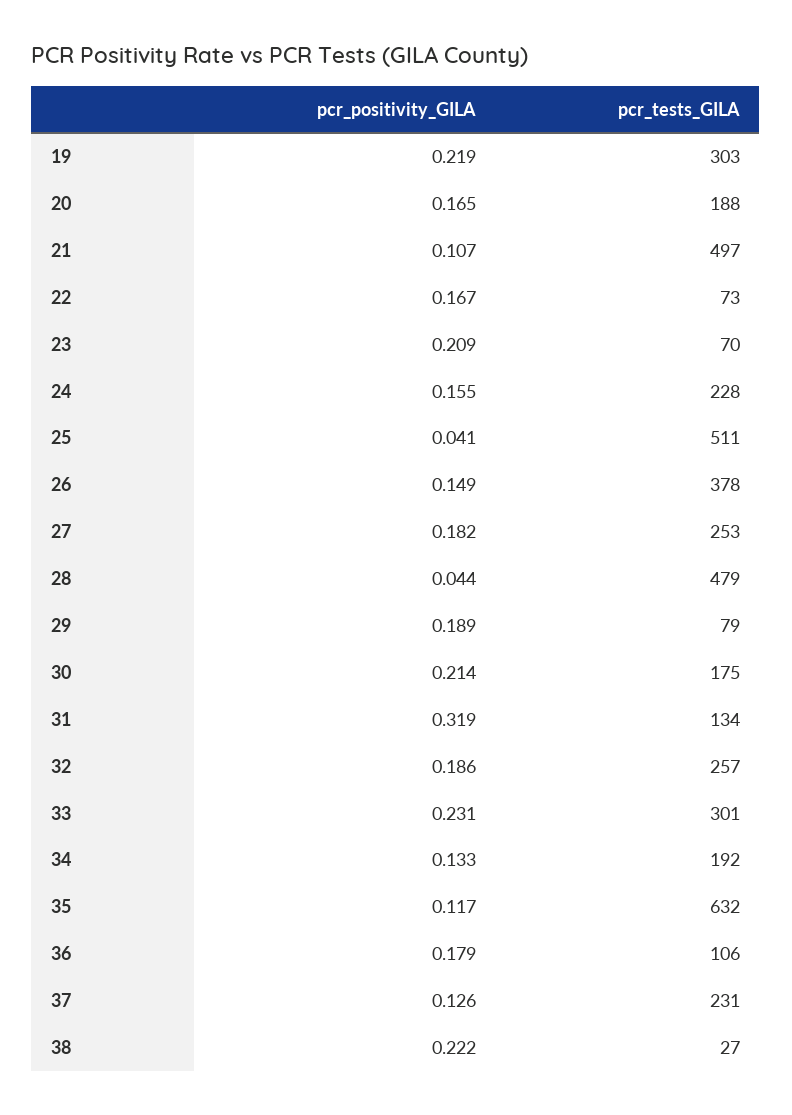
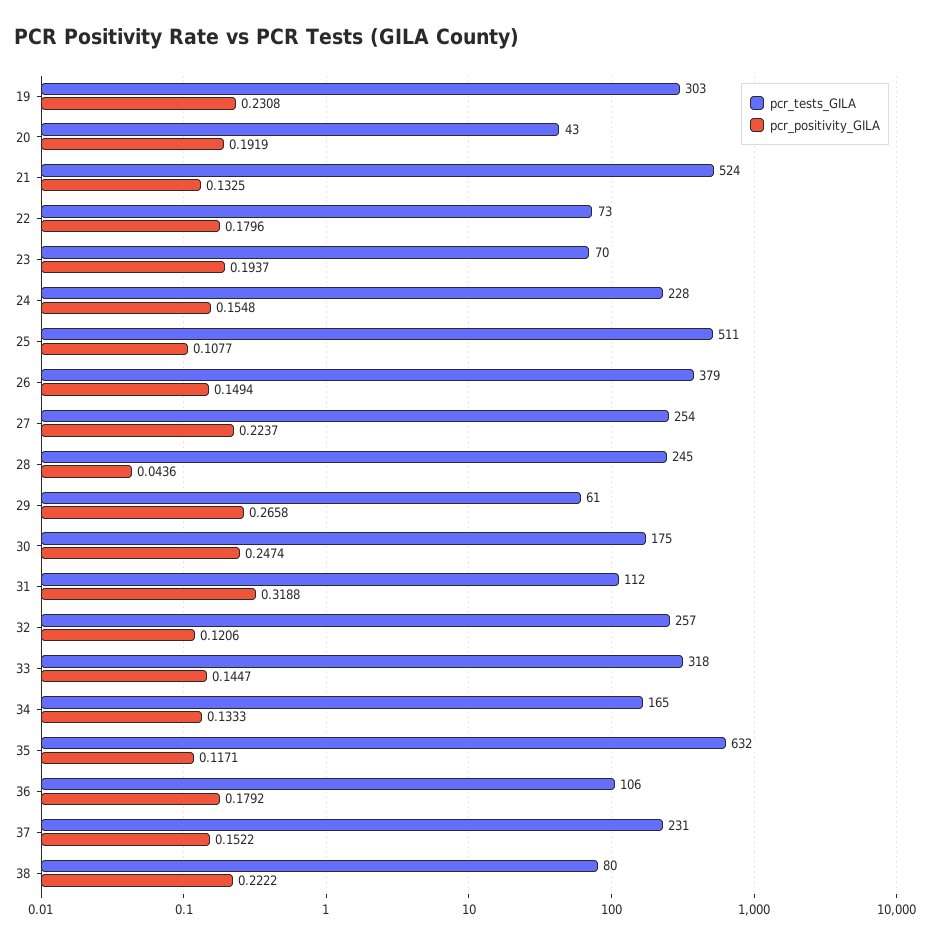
pcr_positivity_GILA, 19: 0.219 -> 0.2308
pcr_positivity_GILA, 20: 0.165 -> 0.1919
pcr_tests_GILA, 20: 188 -> 43
pcr_positivity_GILA, 21: 0.107 -> 0.1325
pcr_tests_GILA, 21: 497 -> 524
pcr_positivity_GILA, 22: 0.167 -> 0.1796
pcr_positivity_GILA, 23: 0.209 -> 0.1937
pcr_positivity_GILA, 25: 0.041 -> 0.1077
pcr_tests_GILA, 26: 378 -> 379
pcr_positivity_GILA, 27: 0.182 -> 0.2237
pcr_tests_GILA, 27: 253 -> 254
pcr_tests_GILA, 28: 479 -> 245
pcr_positivity_GILA, 29: 0.189 -> 0.2658
pcr_tests_GILA, 29: 79 -> 61
pcr_positivity_GILA, 30: 0.214 -> 0.2474
pcr_tests_GILA, 31: 134 -> 112
pcr_positivity_GILA, 32: 0.186 -> 0.1206
pcr_positivity_GILA, 33: 0.231 -> 0.1447
pcr_tests_GILA, 33: 301 -> 318
pcr_tests_GILA, 34: 192 -> 165
pcr_positivity_GILA, 37: 0.126 -> 0.1522
pcr_tests_GILA, 38: 27 -> 80

